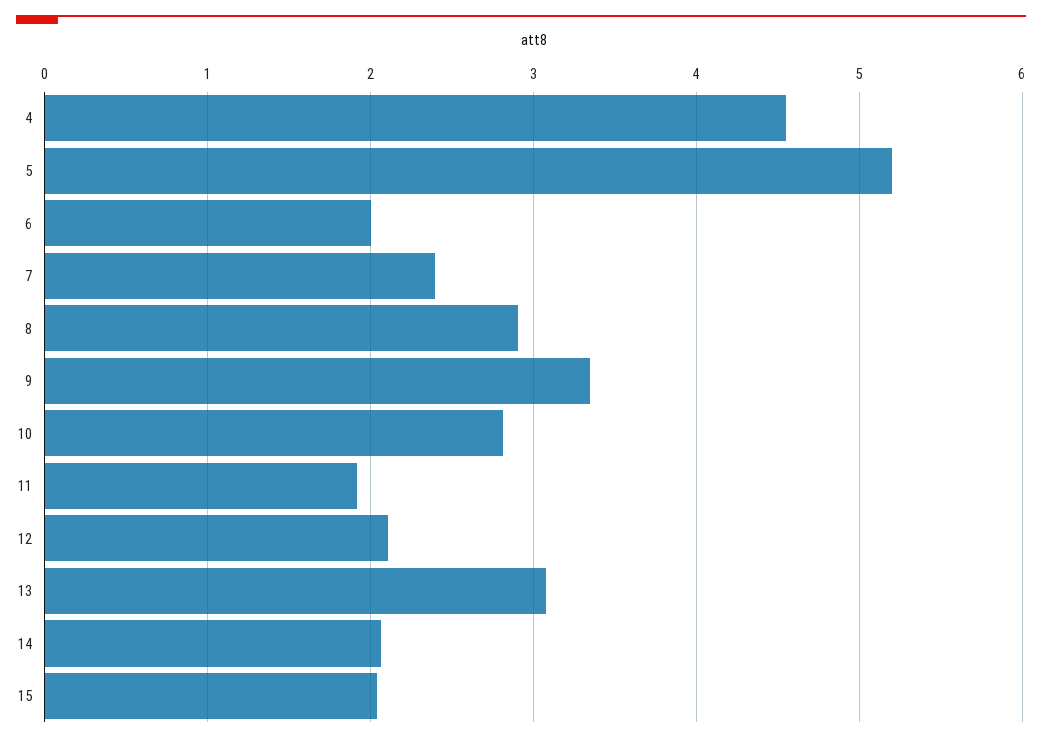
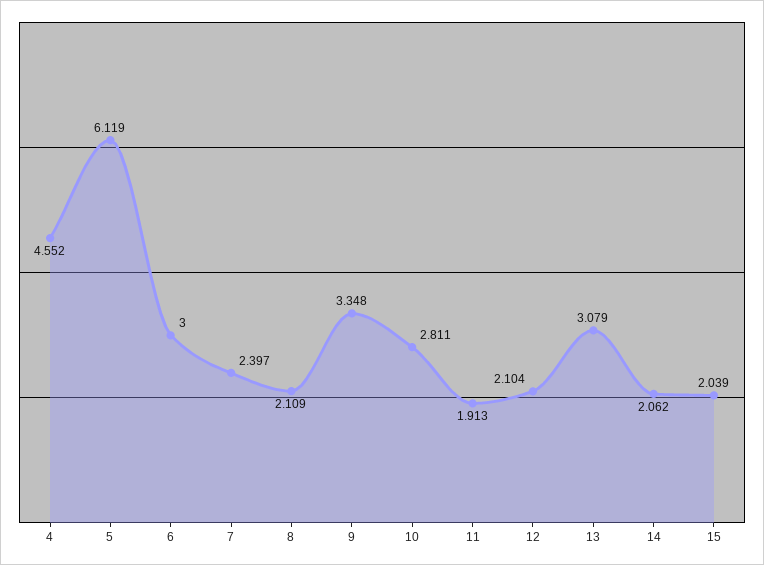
5: 5.2 -> 6.119
6: 2 -> 3
8: 2.9 -> 2.109

